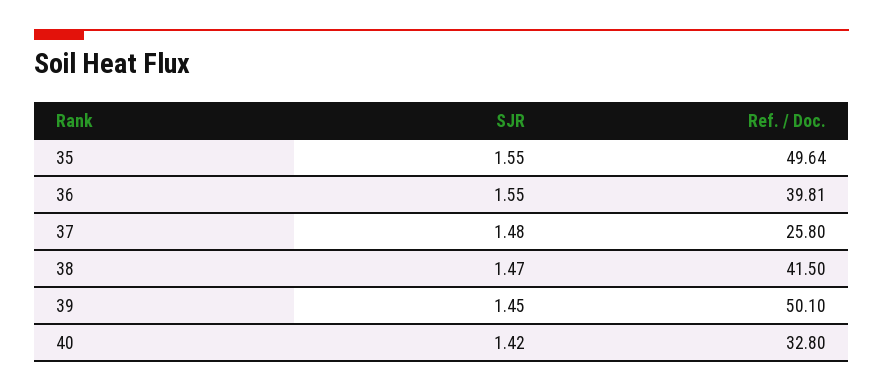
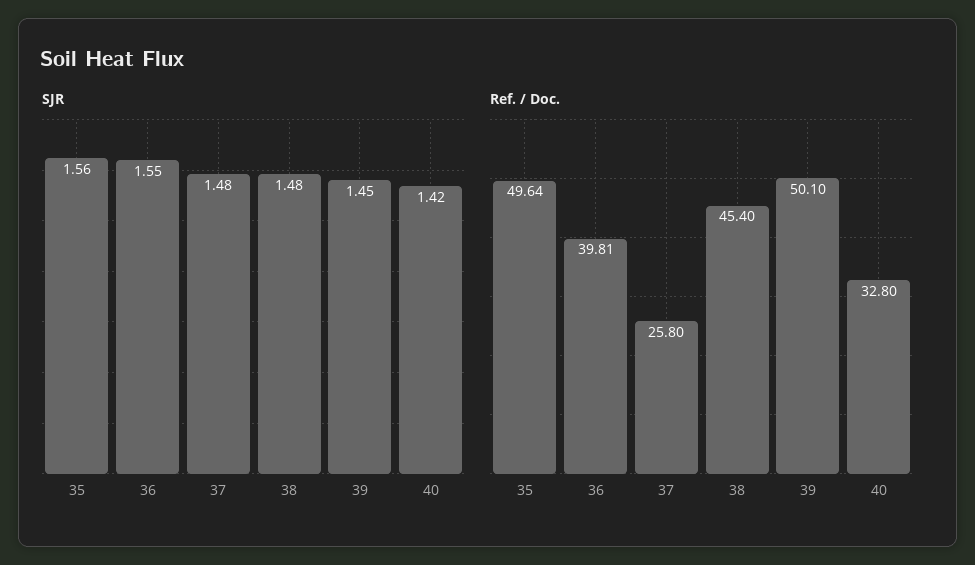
SJR, 35: 1.55 -> 1.56
SJR, 38: 1.47 -> 1.48
Ref. / Doc., 38: 41.5 -> 45.4

